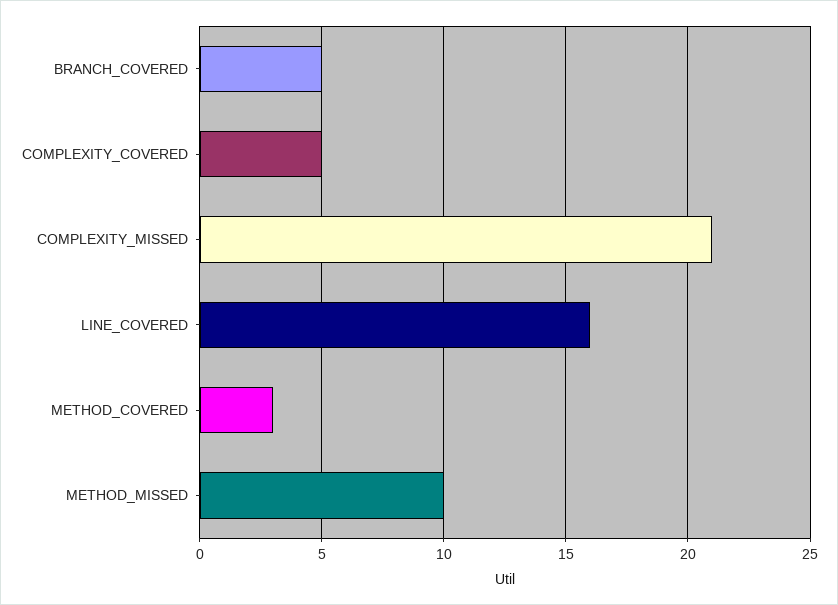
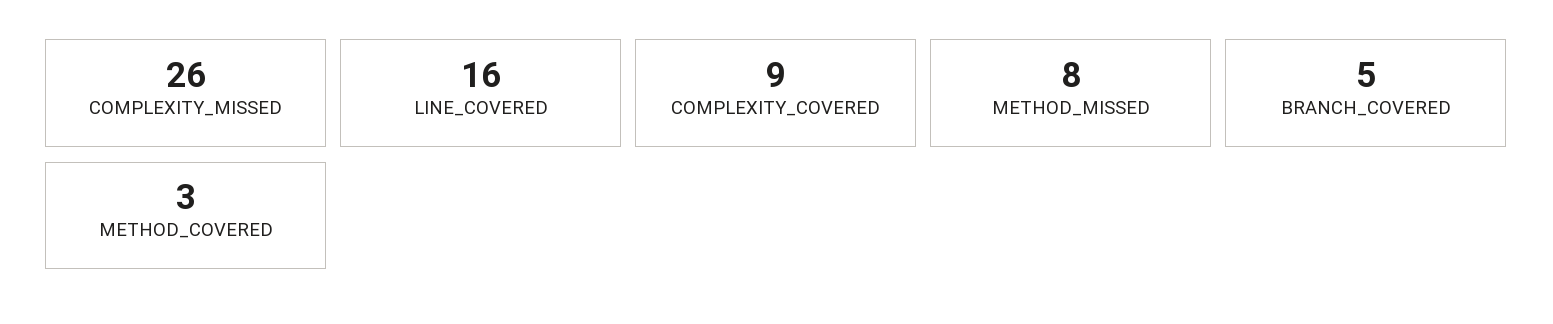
COMPLEXITY_COVERED: 5 -> 9
COMPLEXITY_MISSED: 21 -> 26
METHOD_MISSED: 10 -> 8

